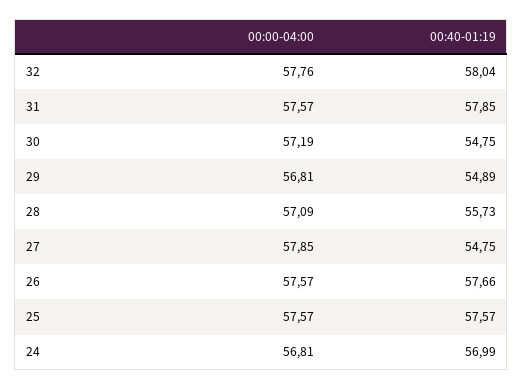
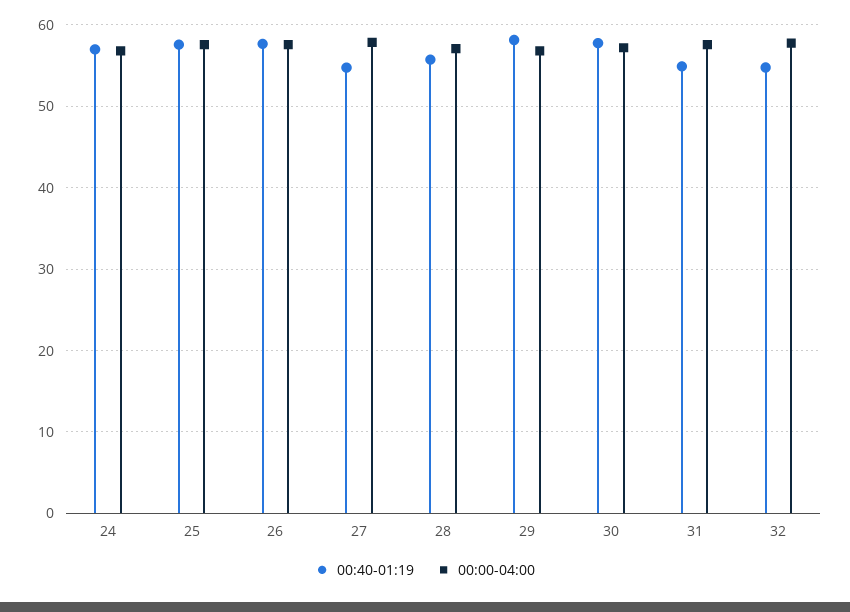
00:40-01:19, 32: 58.04 -> 55
00:40-01:19, 31: 57.85 -> 55
00:40-01:19, 30: 54.75 -> 58
00:40-01:19, 29: 54.89 -> 58

